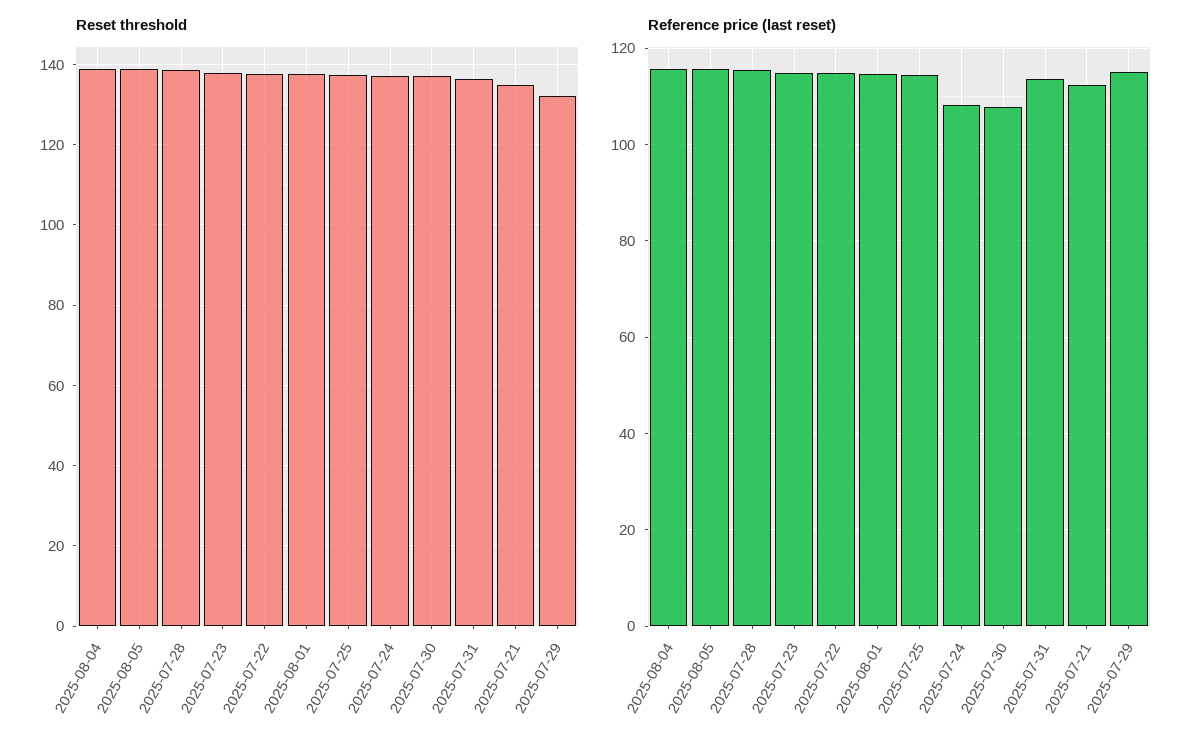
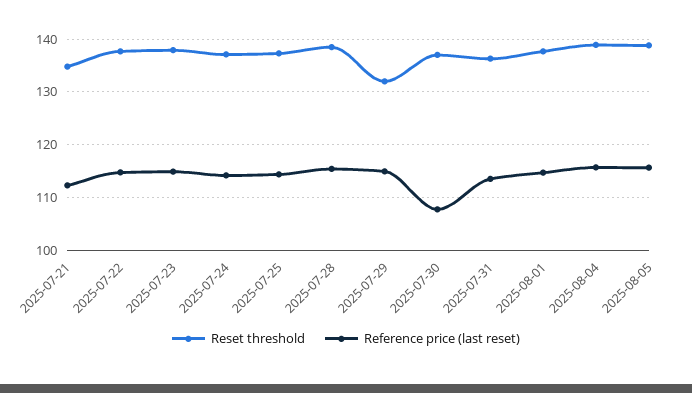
Reference price (last reset), 2025-07-24: 108 -> 114

